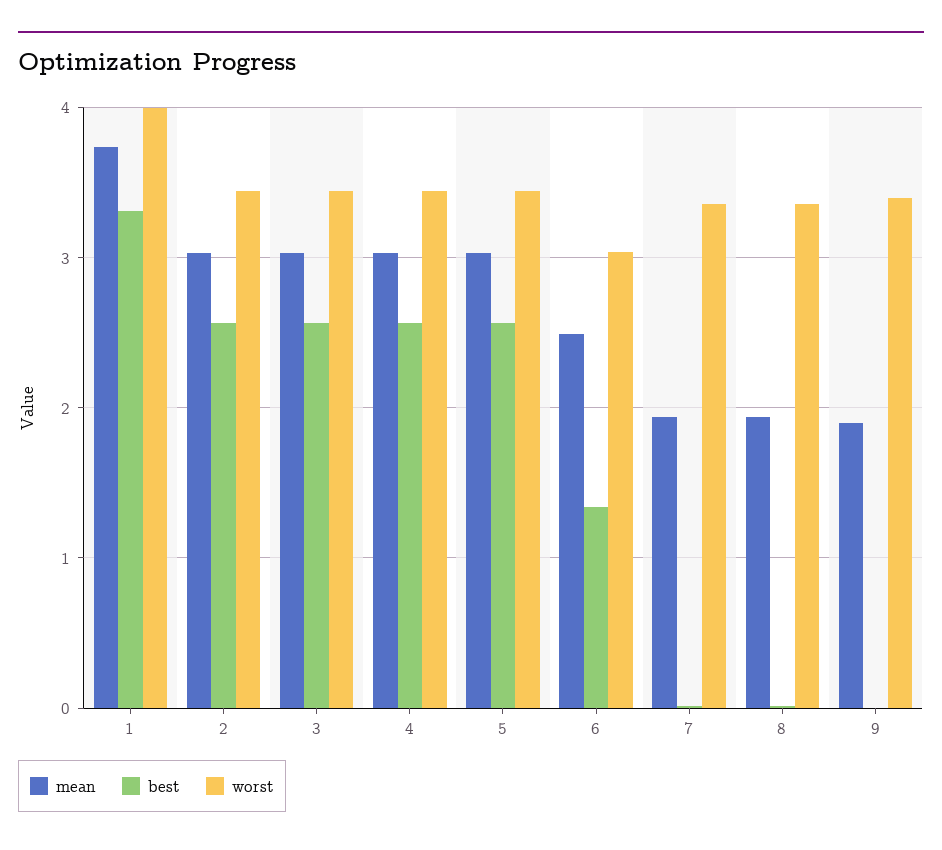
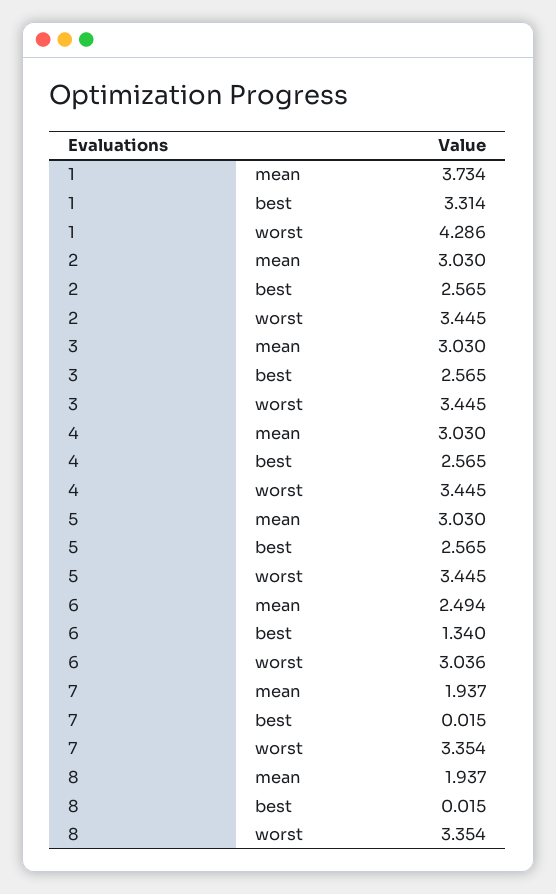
worst, 1: 4 -> 4.286
mean, 9: 1.9 -> none
best, 9: 0 -> none
worst, 9: 3.4 -> none

